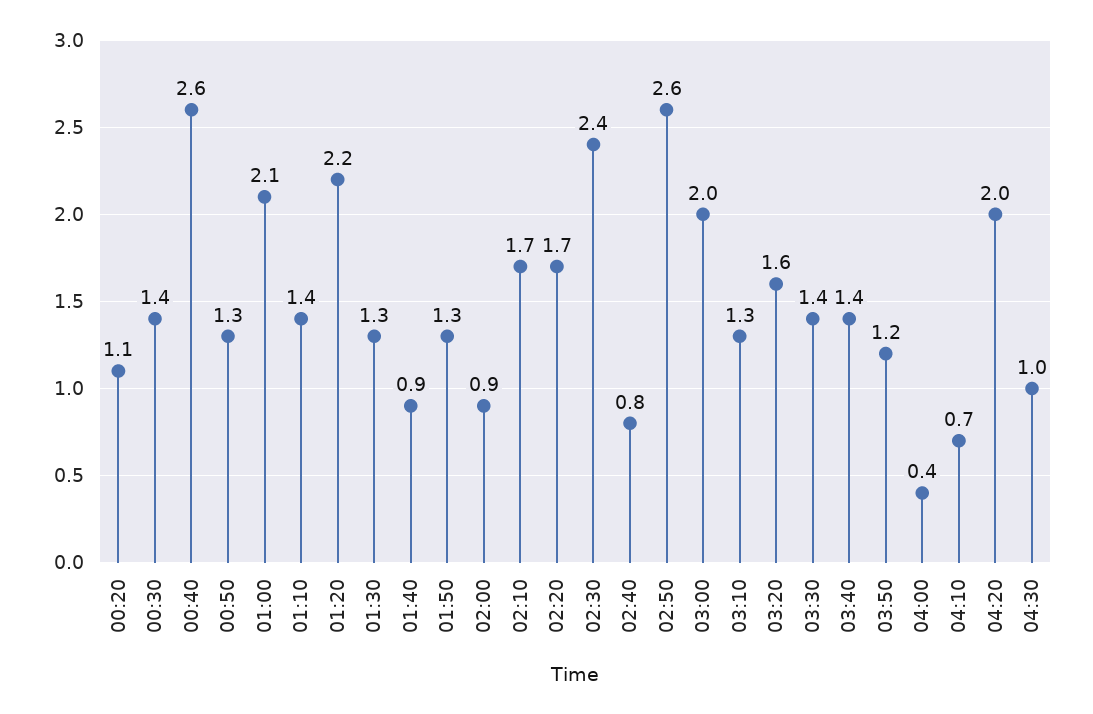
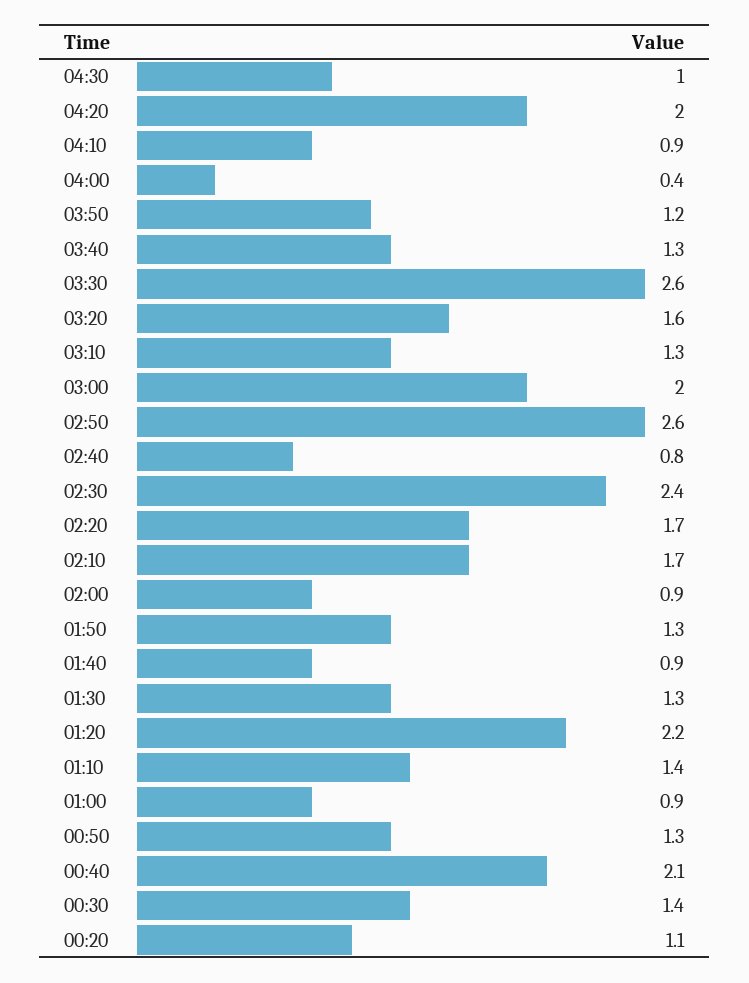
00:40: 2.6 -> 2.1
01:00: 2.1 -> 0.9
03:30: 1.4 -> 2.6
03:40: 1.4 -> 1.3
04:10: 0.7 -> 0.9

